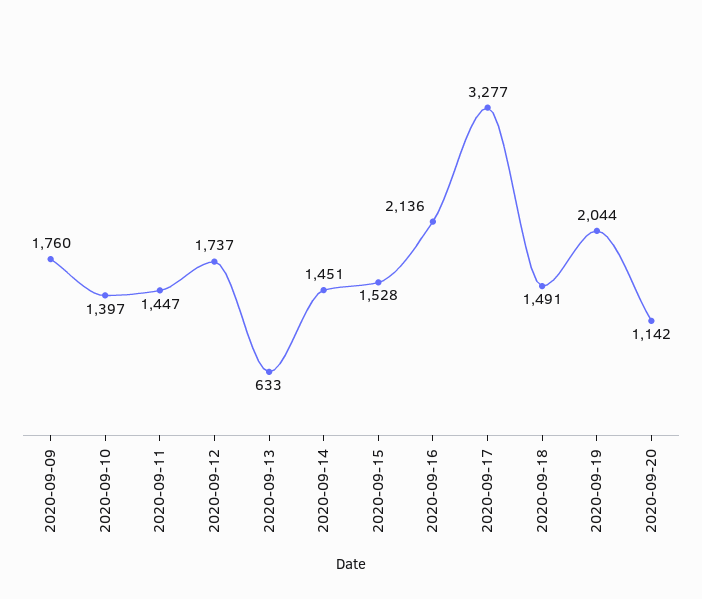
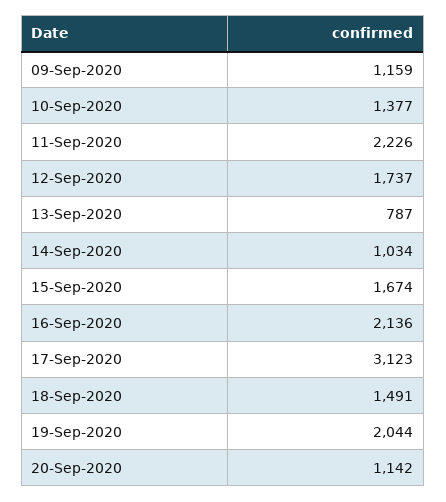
2020-09-09: 1760 -> 1159
2020-09-10: 1397 -> 1377
2020-09-11: 1447 -> 2226
2020-09-13: 633 -> 787
2020-09-14: 1451 -> 1034
2020-09-15: 1528 -> 1674
2020-09-17: 3277 -> 3123

